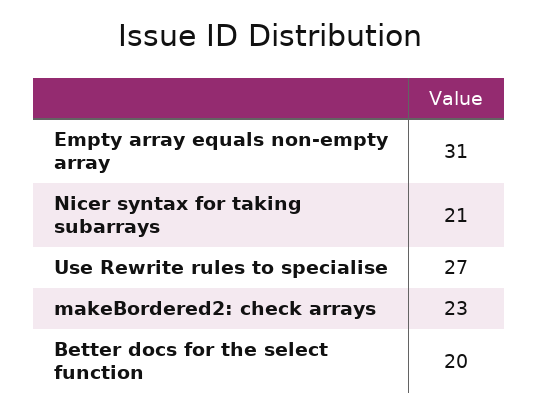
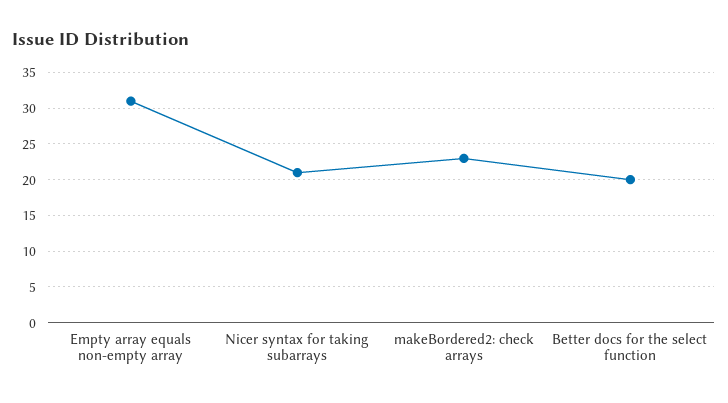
Use Rewrite rules to specialise: 27 -> none

